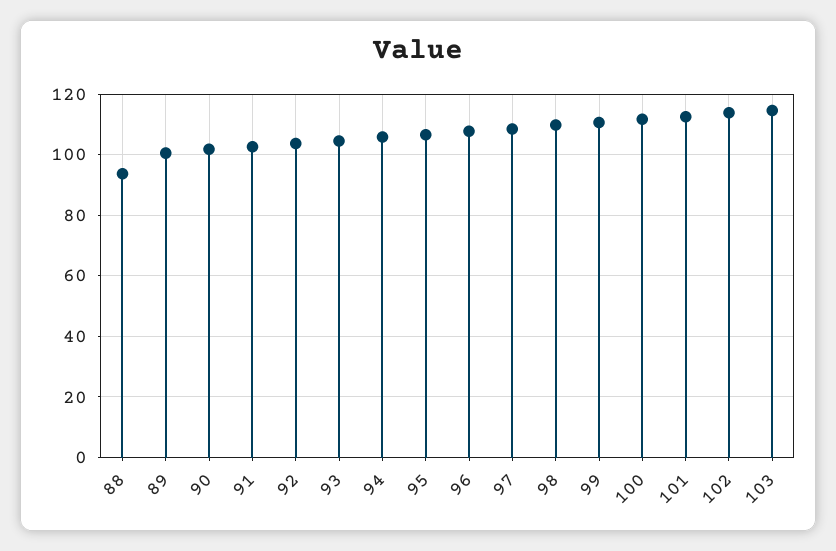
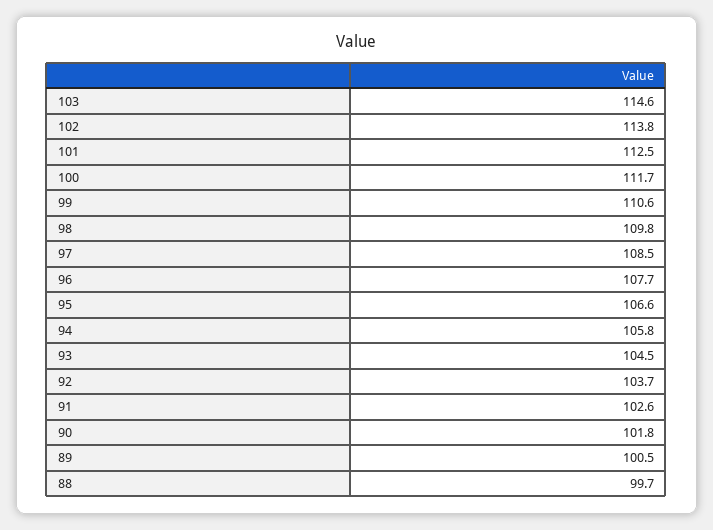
88: 94 -> 99.7

